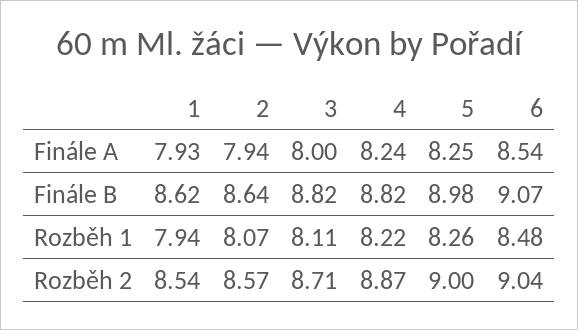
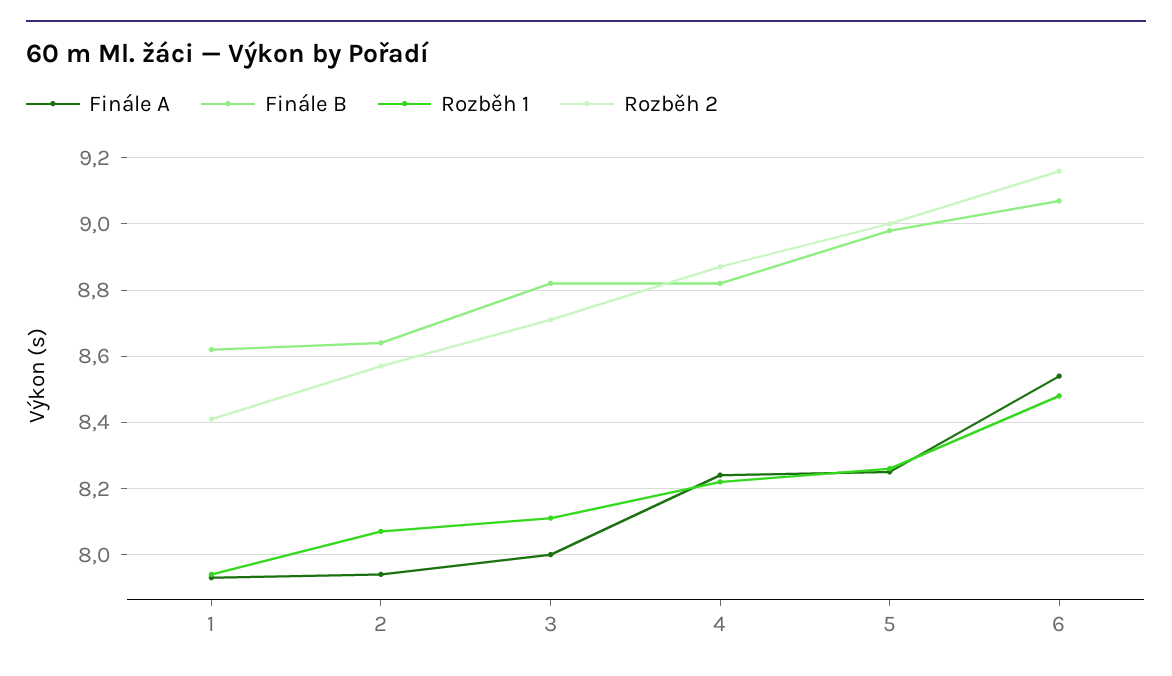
Rozběh 2, 1: 8.54 -> 8.4
Rozběh 2, 6: 9.04 -> 9.15

